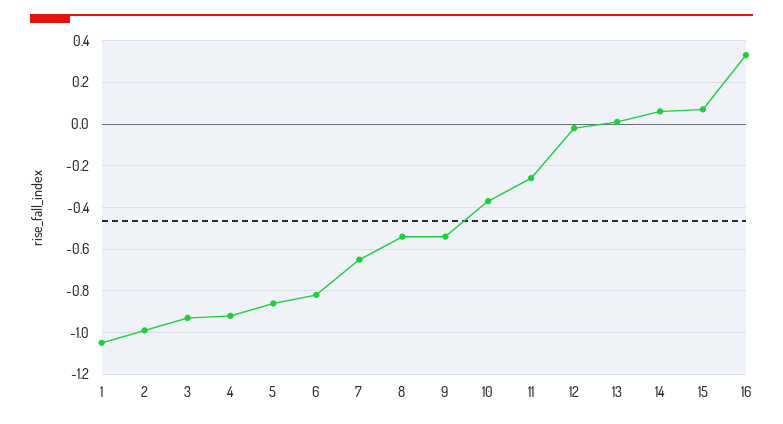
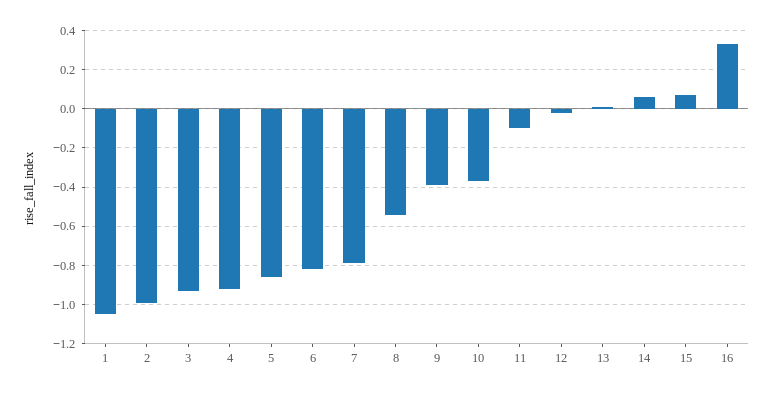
7: -0.65 -> -0.8
9: -0.55 -> -0.4
11: -0.25 -> -0.1

